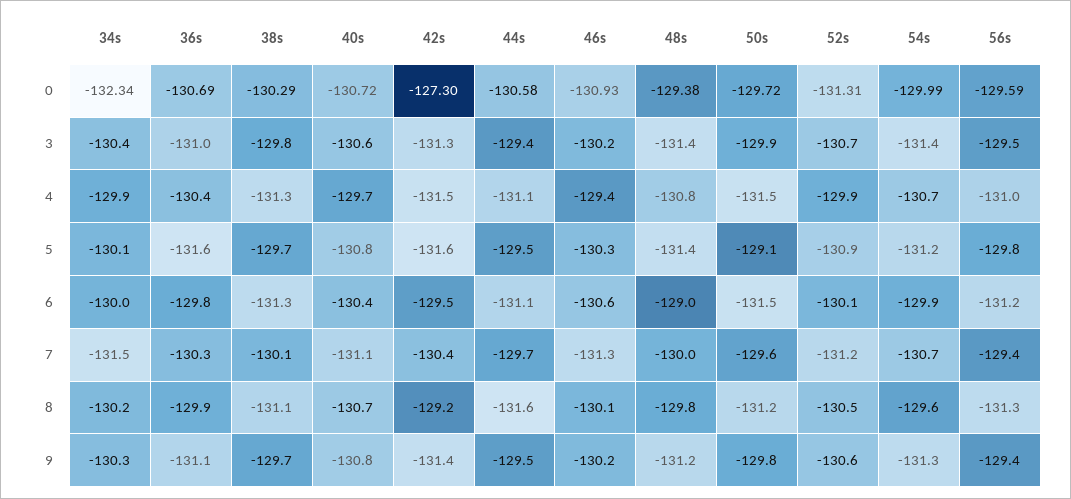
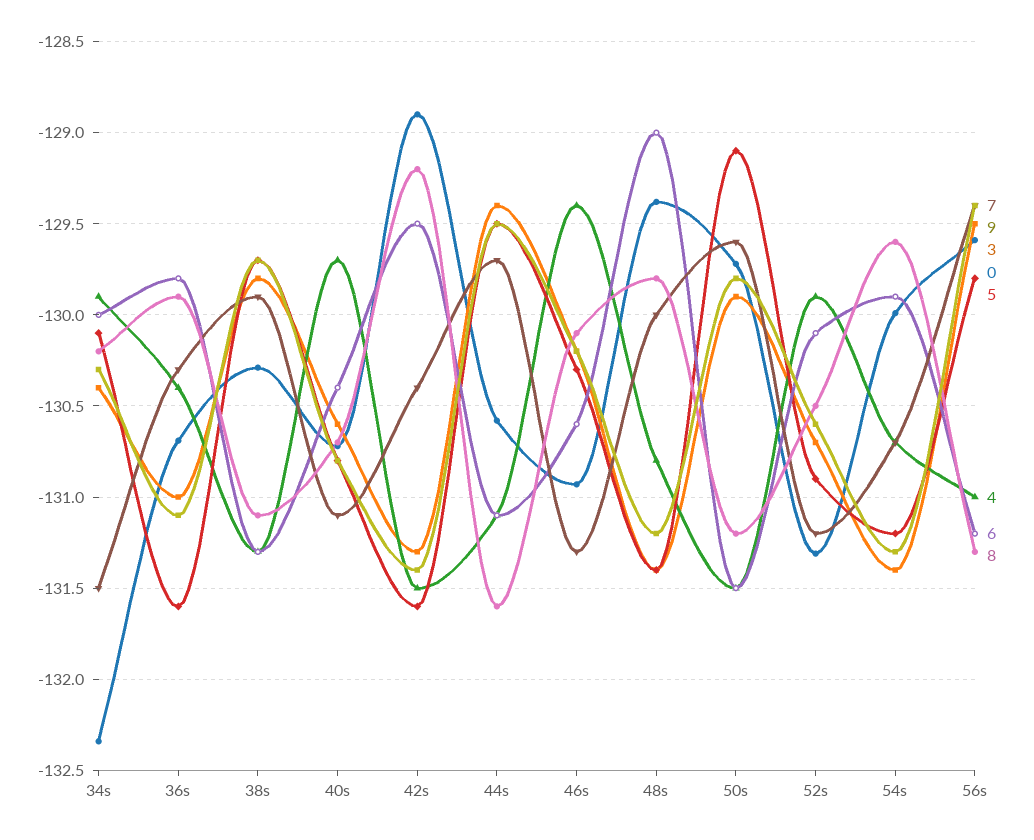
0, 42s: -127.3 -> -128.9
7, 38s: -130.1 -> -129.9

